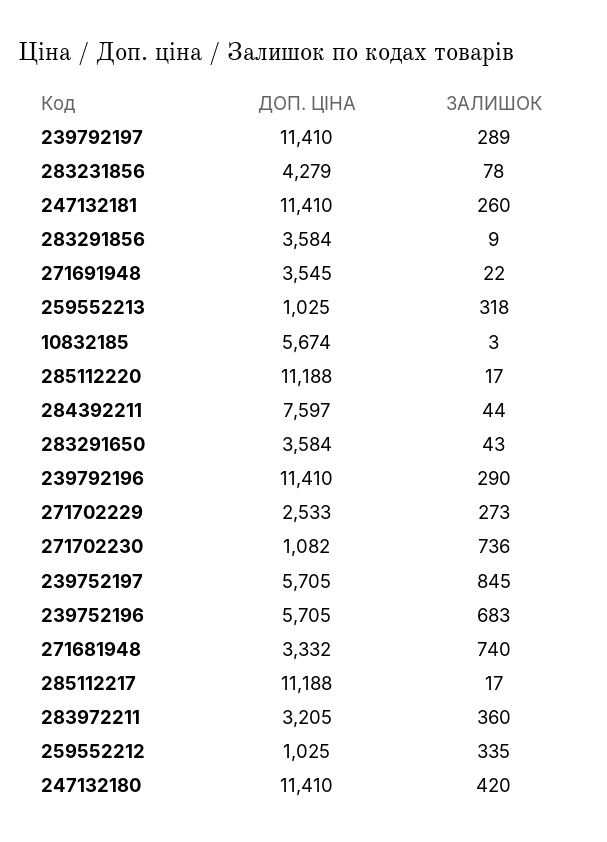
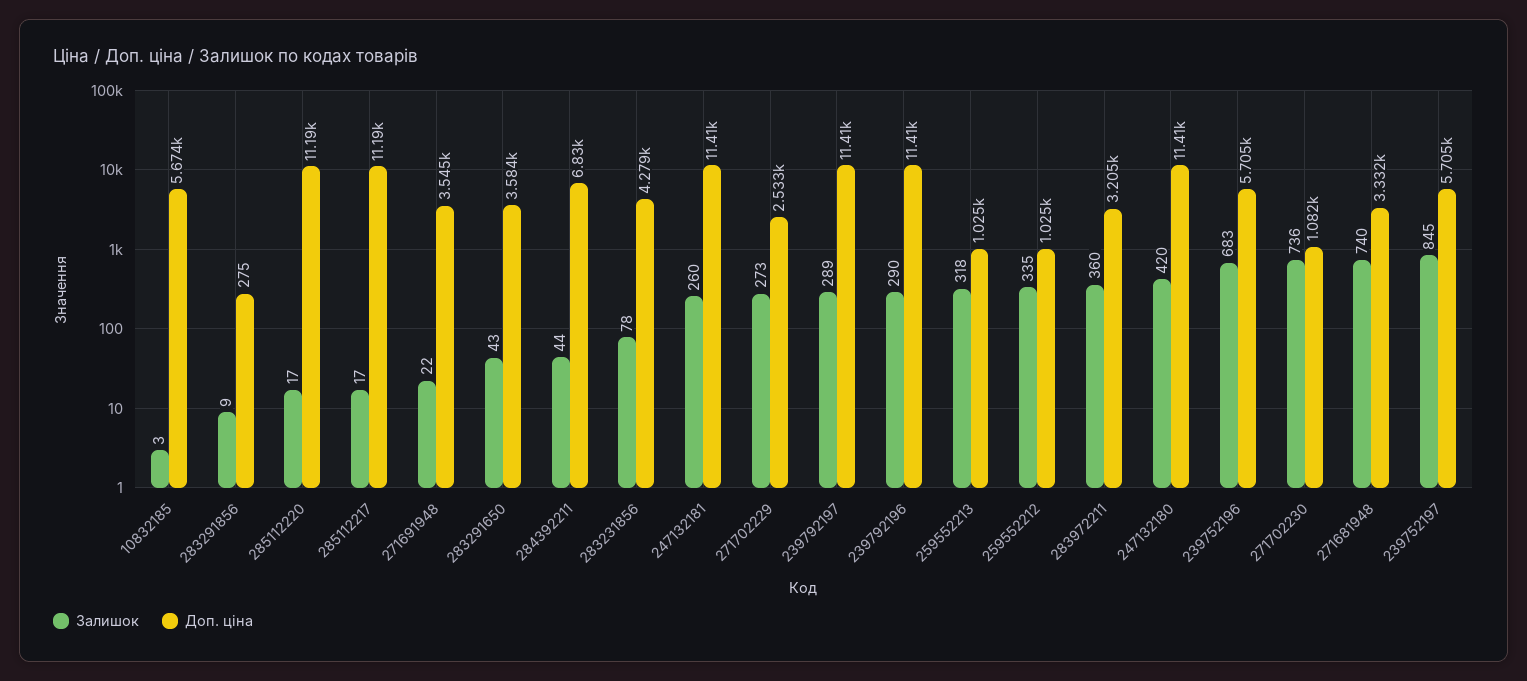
ДОП. ЦІНА, 283291856: 3584 -> 275
ДОП. ЦІНА, 284392211: 7597 -> 6830

